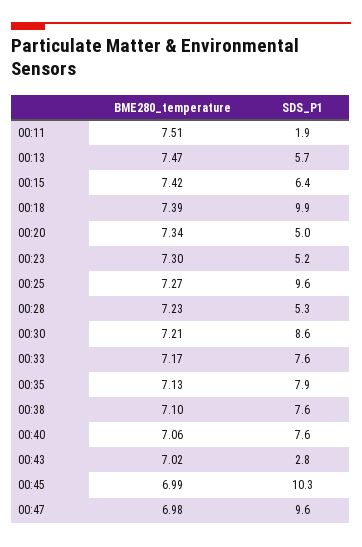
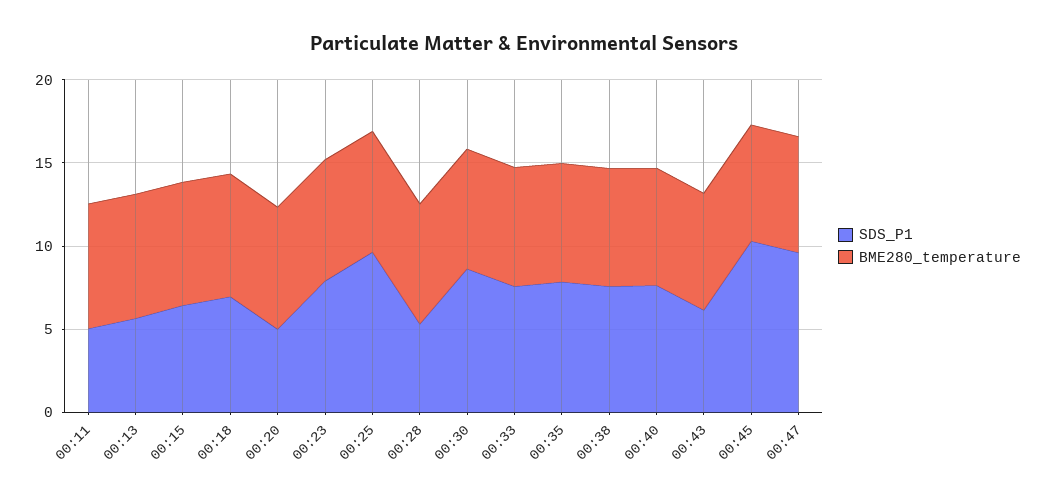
SDS_P1, 00:11: 1.9 -> 5
SDS_P1, 00:18: 9.9 -> 7
SDS_P1, 00:23: 5.2 -> 8
SDS_P1, 00:43: 2.8 -> 6

